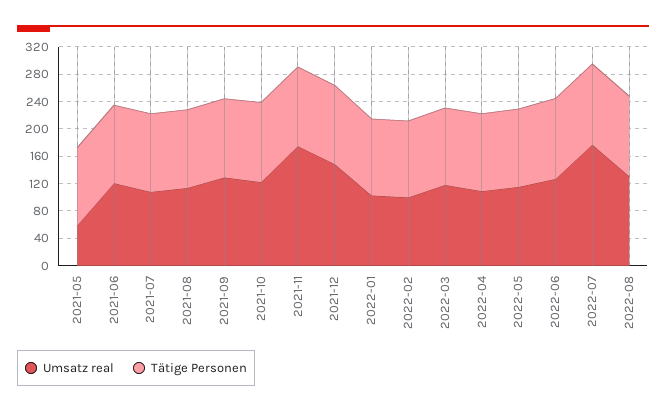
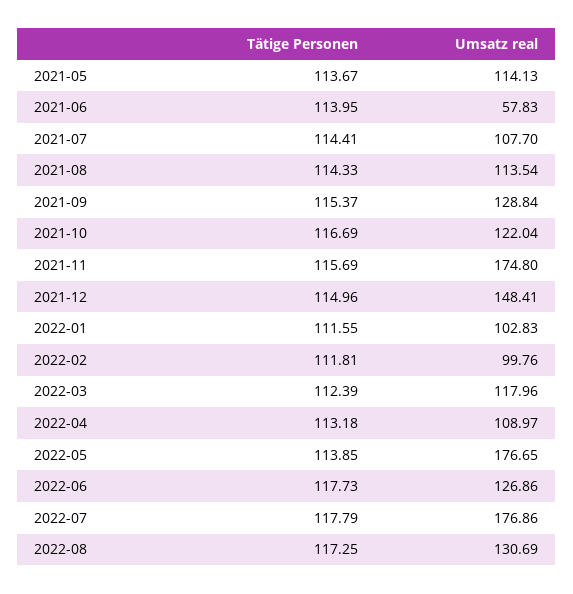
Umsatz real, 2021-05: 60 -> 114.13
Umsatz real, 2021-06: 120 -> 57.83
Umsatz real, 2022-05: 120 -> 176.65

